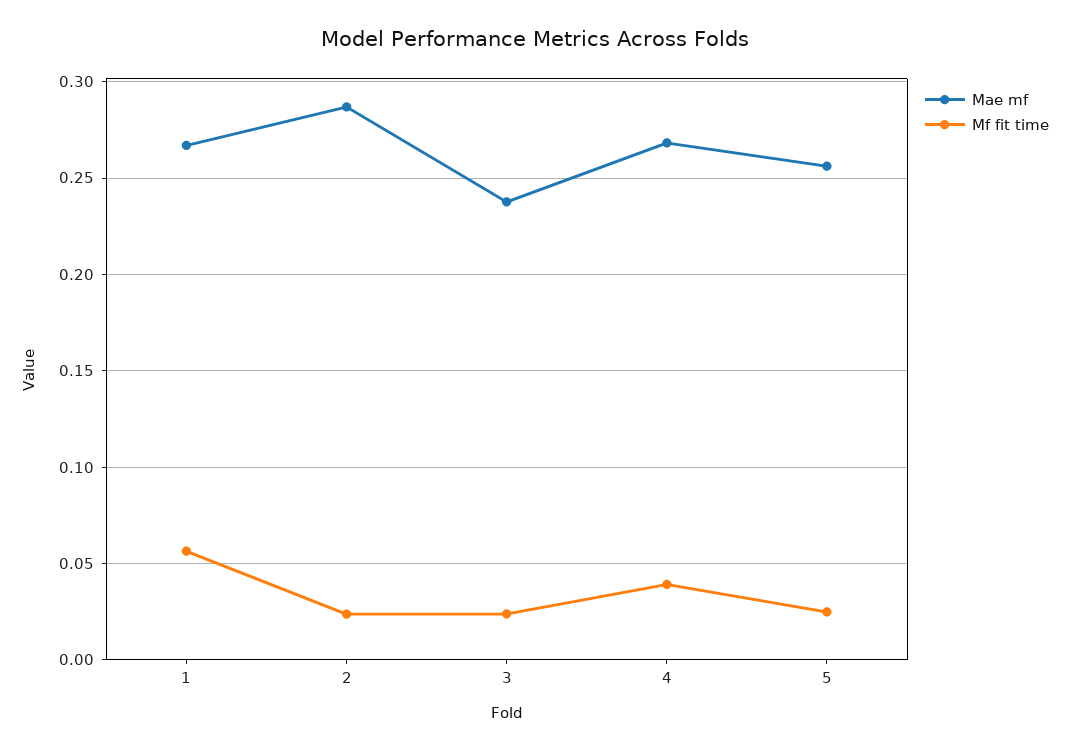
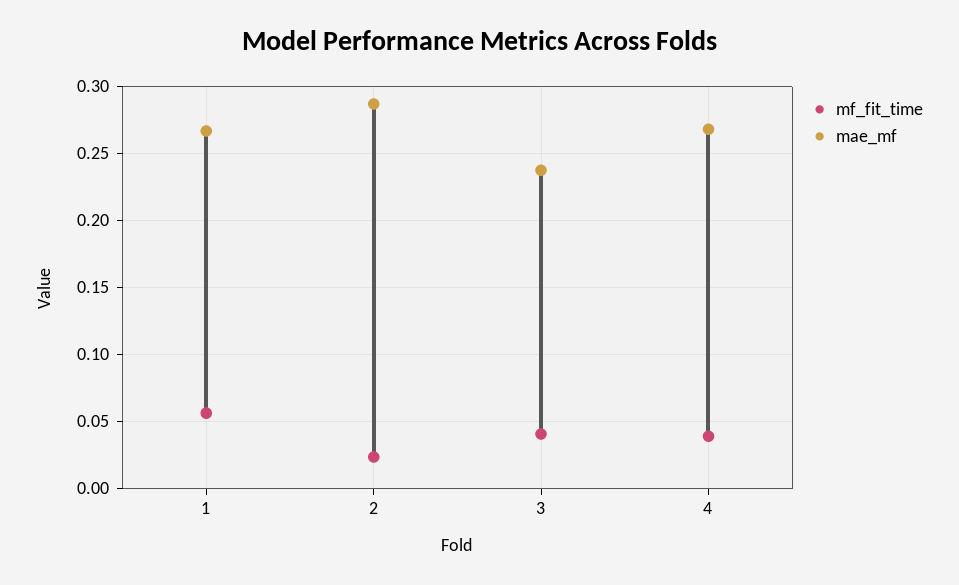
Mf fit time, 3: 0.025 -> 0.04
Mae mf, 5: 0.255 -> none
Mf fit time, 5: 0.025 -> none

